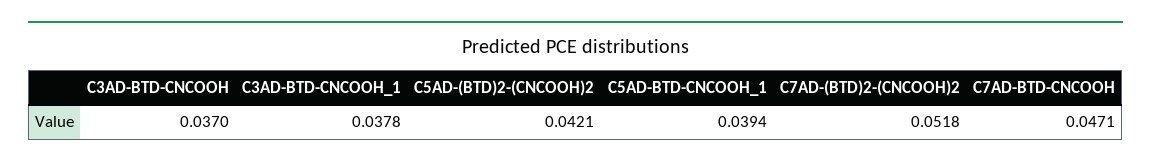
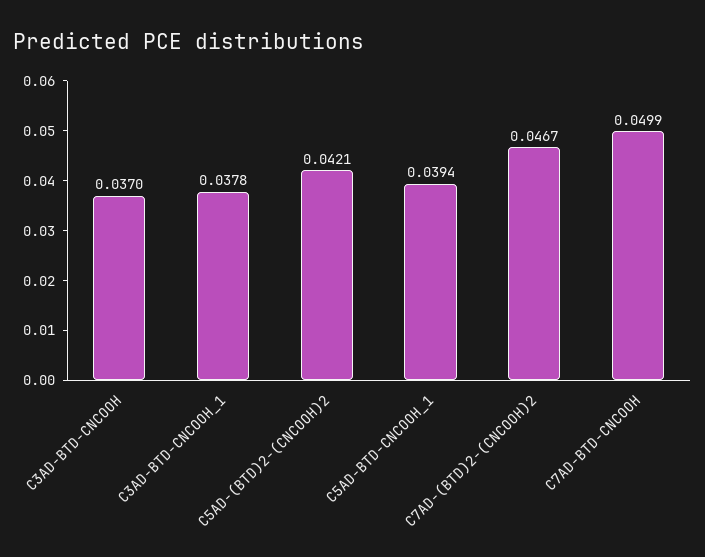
C7AD-(BTD)2-(CNCOOH)2: 0.0518 -> 0.0467
C7AD-BTD-CNCOOH: 0.0471 -> 0.0499

